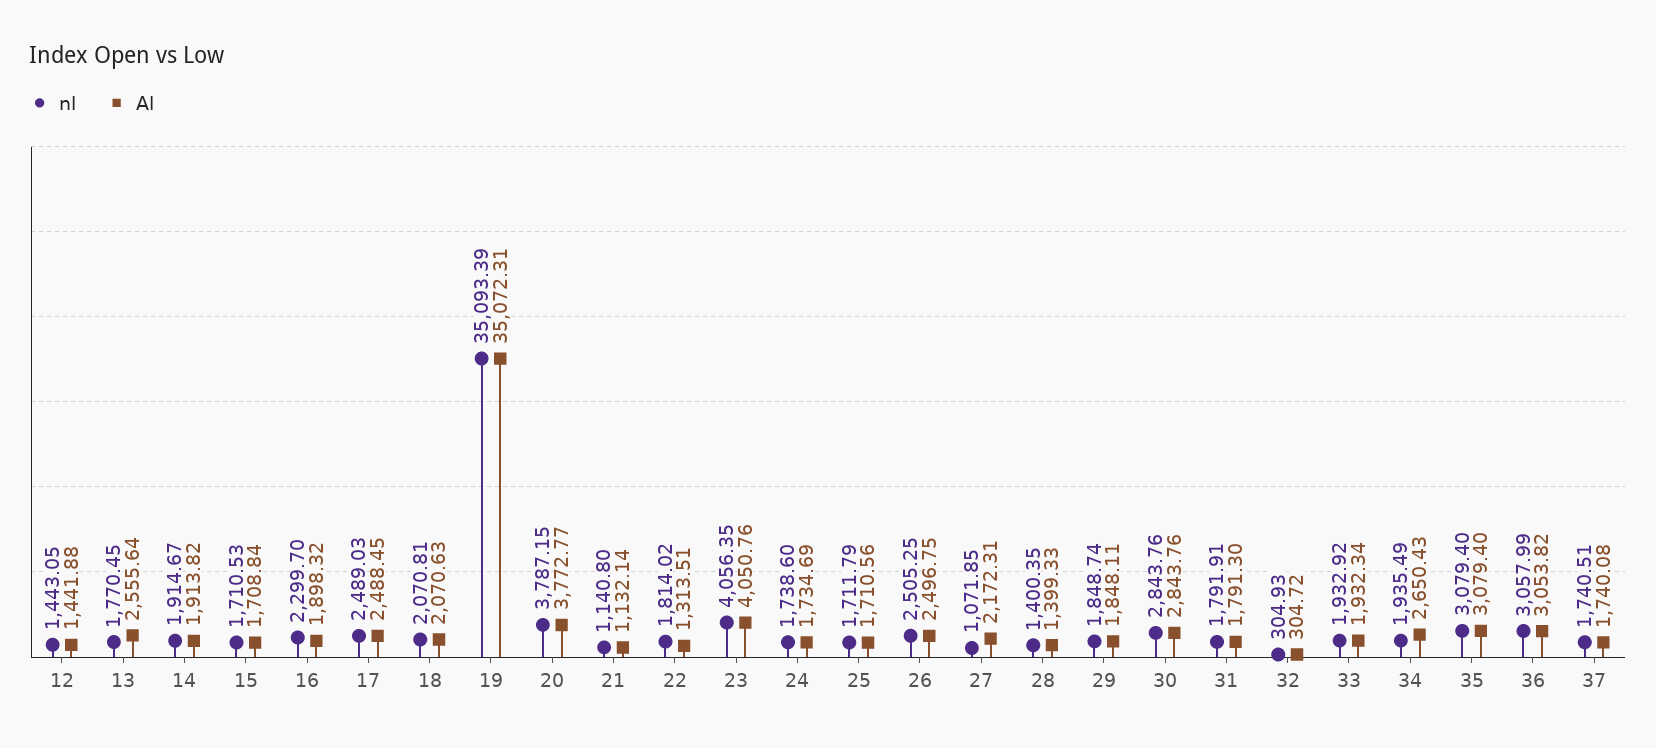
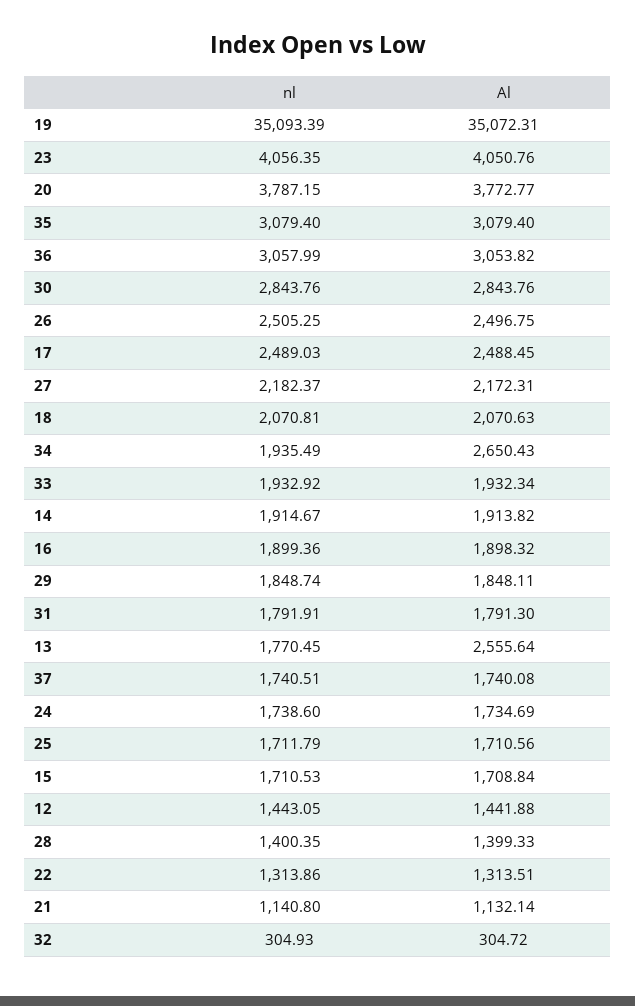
nl, 16: 2299.7 -> 1899.36
nl, 22: 1814.02 -> 1313.86
nl, 27: 1071.85 -> 2182.37

